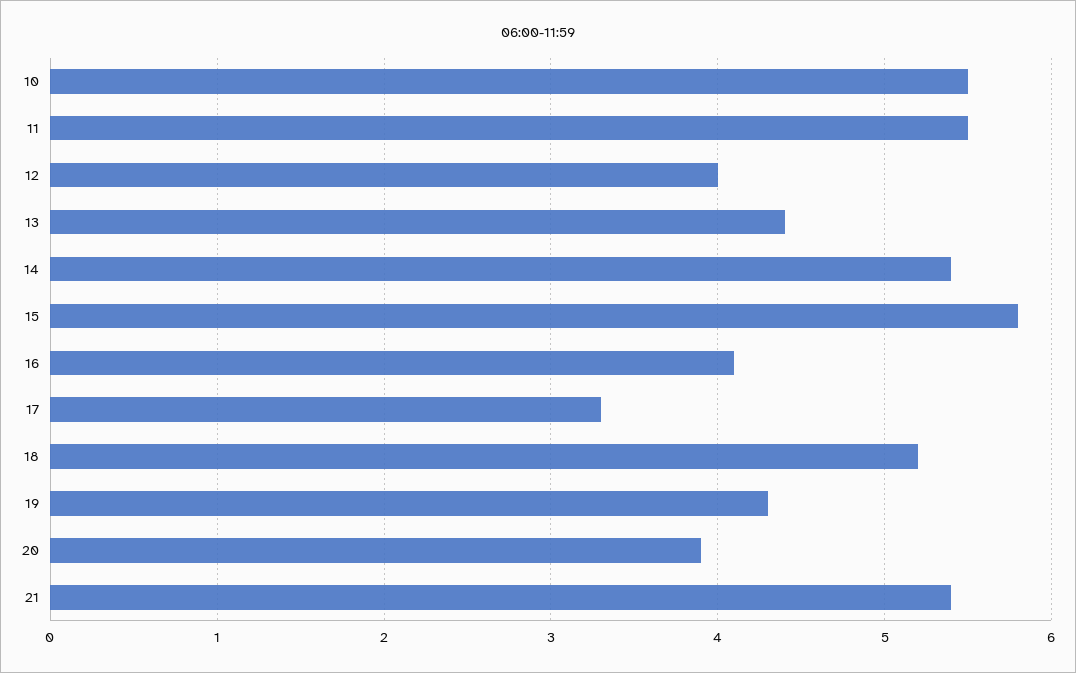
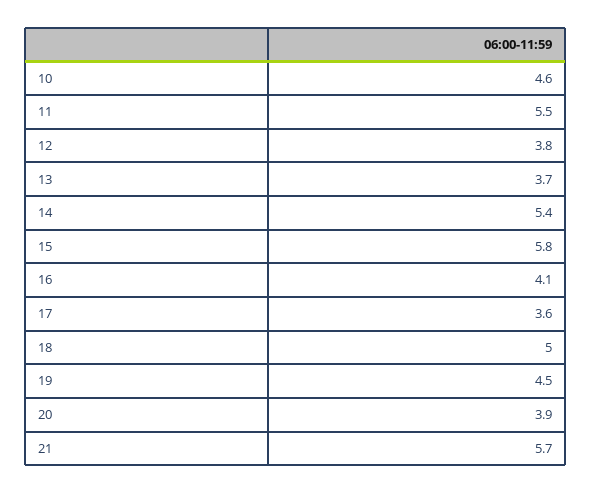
10: 5.5 -> 4.6
12: 4 -> 3.8
13: 4.4 -> 3.7
17: 3.3 -> 3.6
18: 5.2 -> 5
19: 4.3 -> 4.5
21: 5.4 -> 5.7

